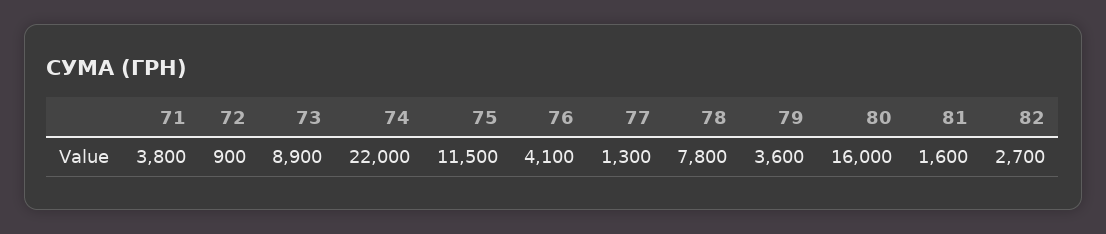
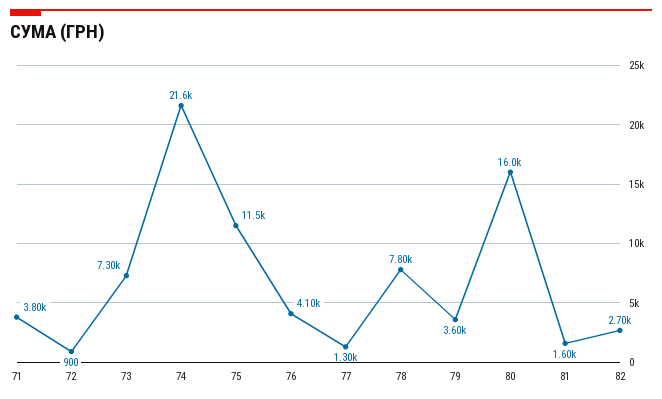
73: 8900 -> 7300
74: 22000 -> 21600

